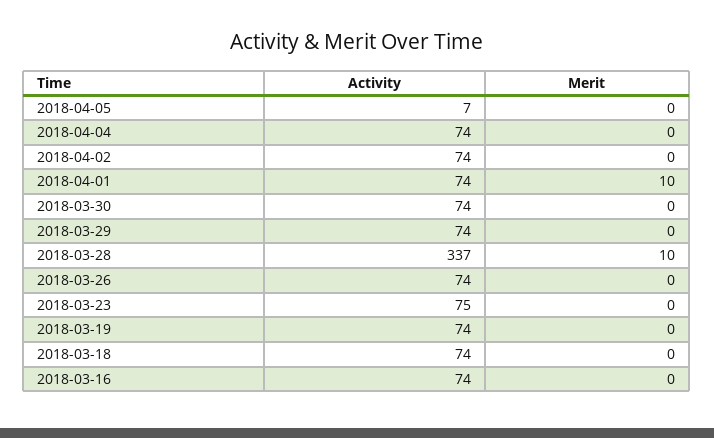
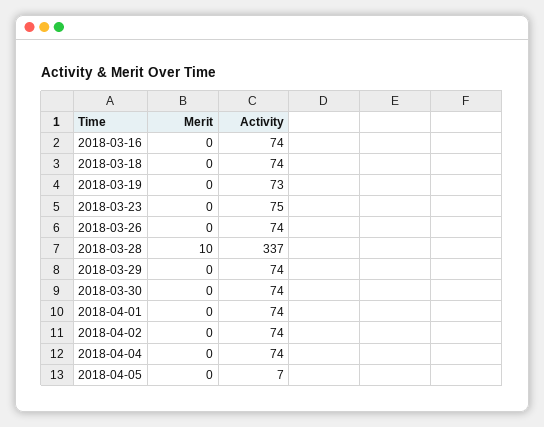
Merit, 2018-04-01: 10 -> 0
Activity, 2018-03-19: 74 -> 73

